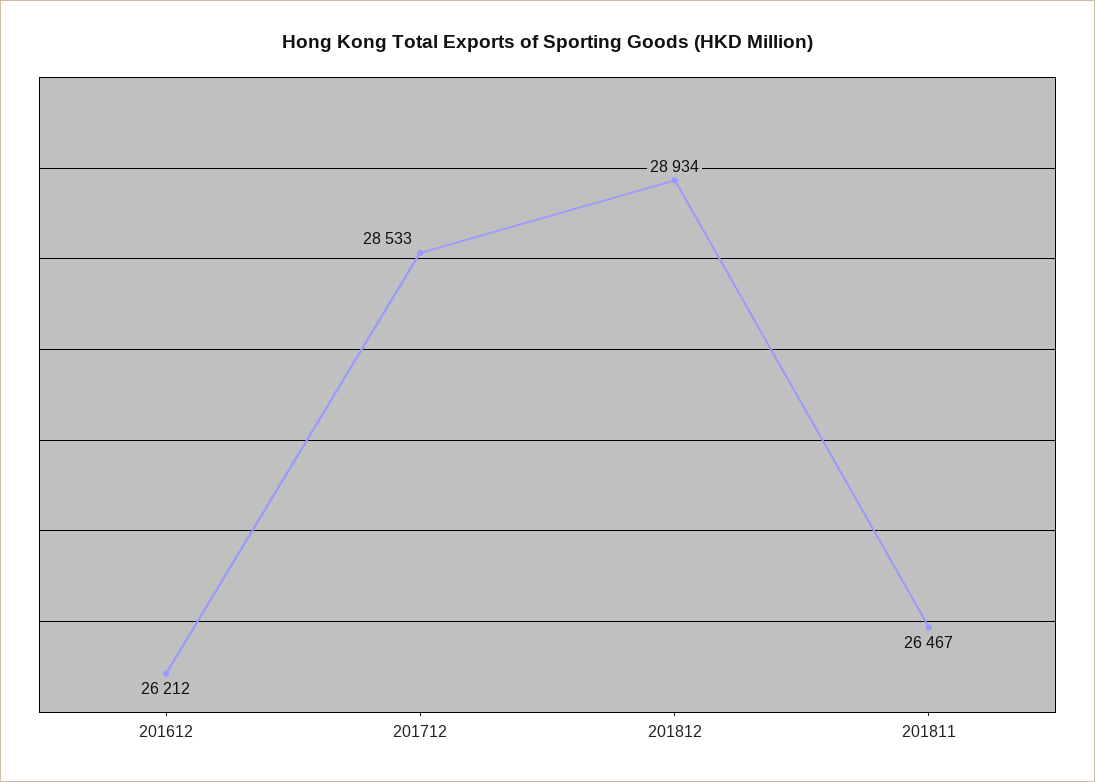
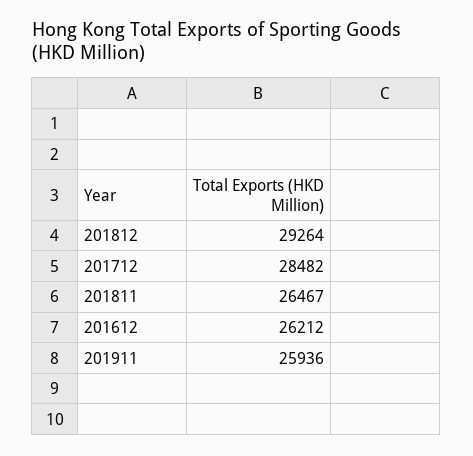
201712: 28533 -> 28482
201812: 28934 -> 29264
201911: none -> 25936

